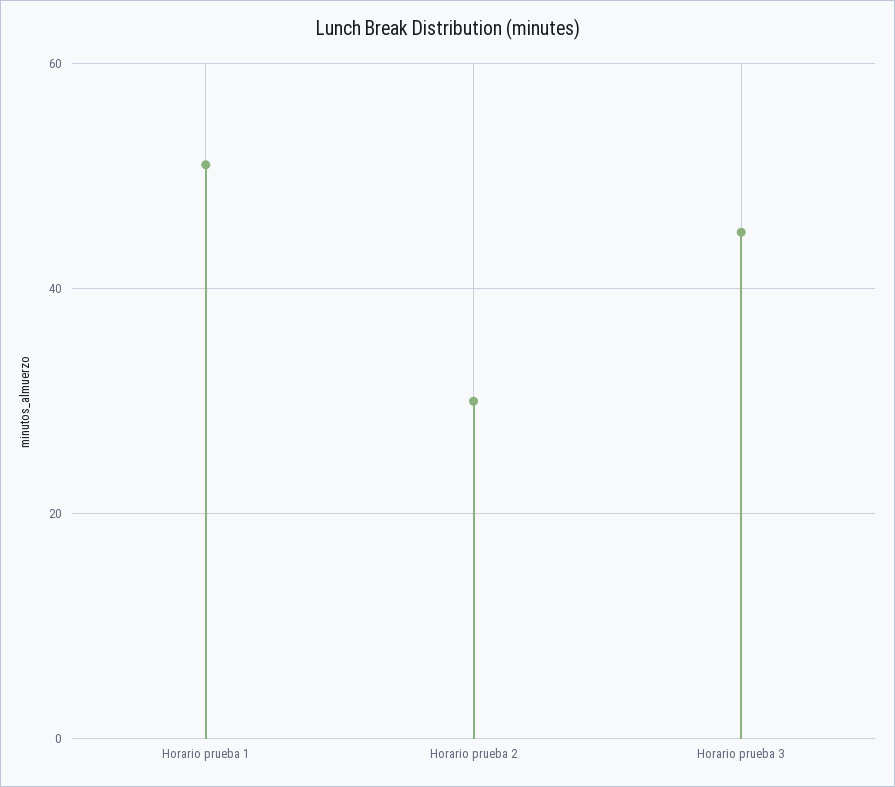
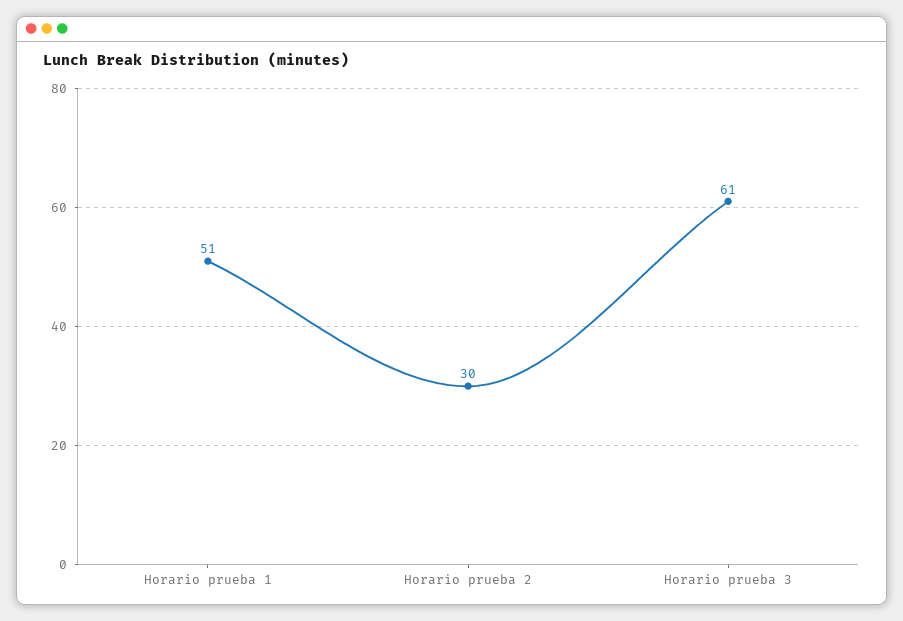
Horario prueba 3: 45 -> 61

